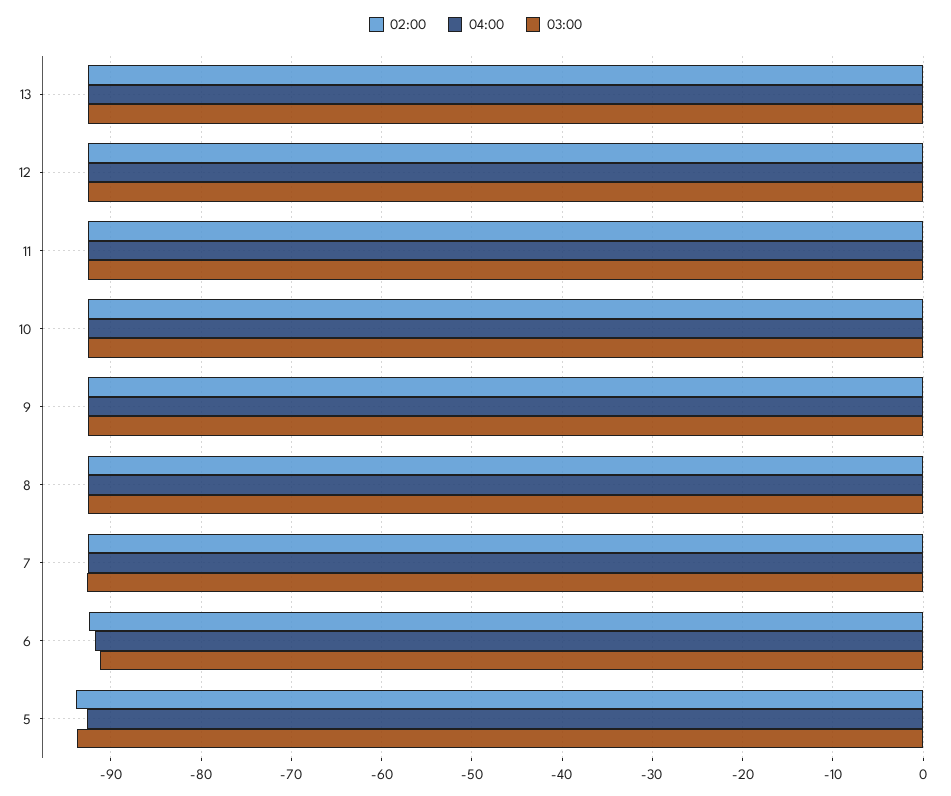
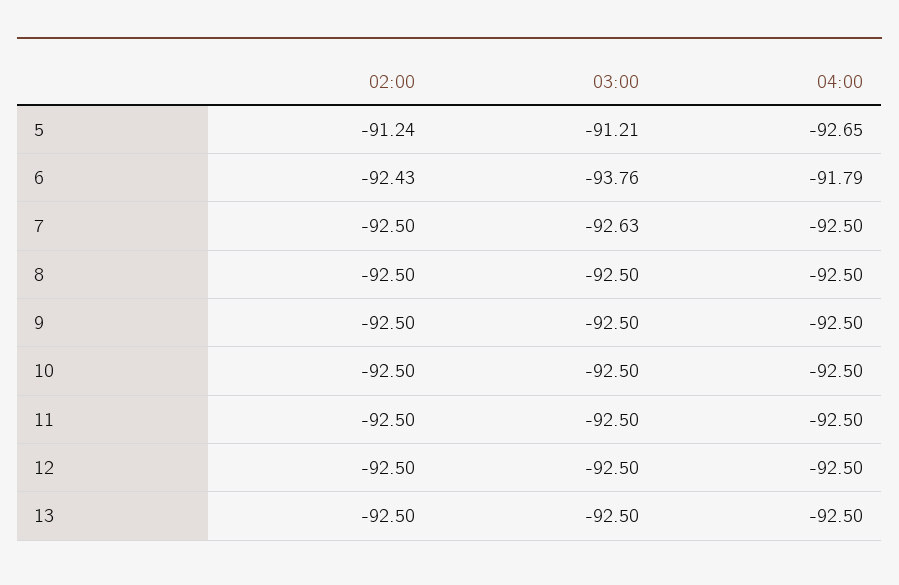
03:00, 6: -91 -> -93.76
02:00, 5: -94 -> -91.24
03:00, 5: -94 -> -91.21

